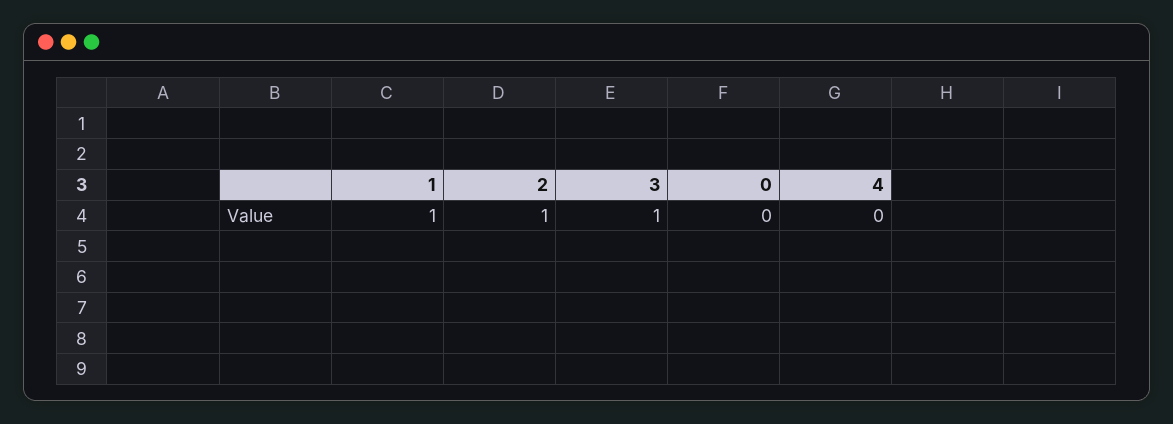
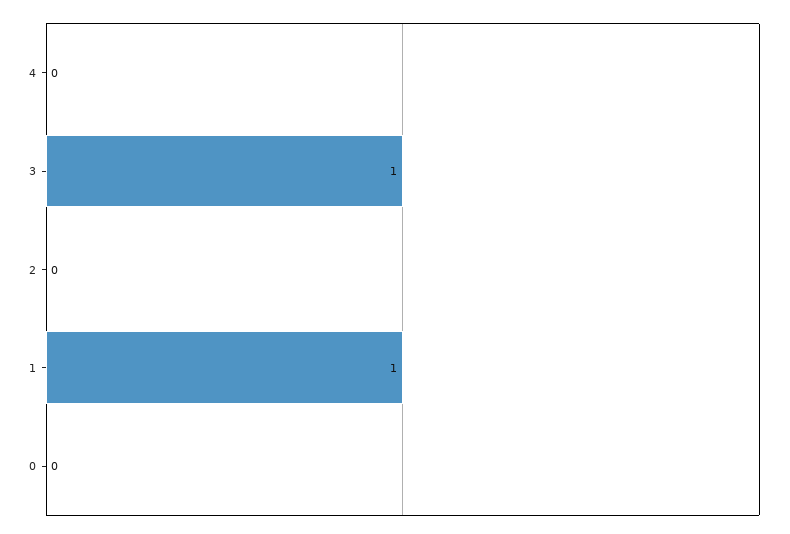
2: 1 -> 0

